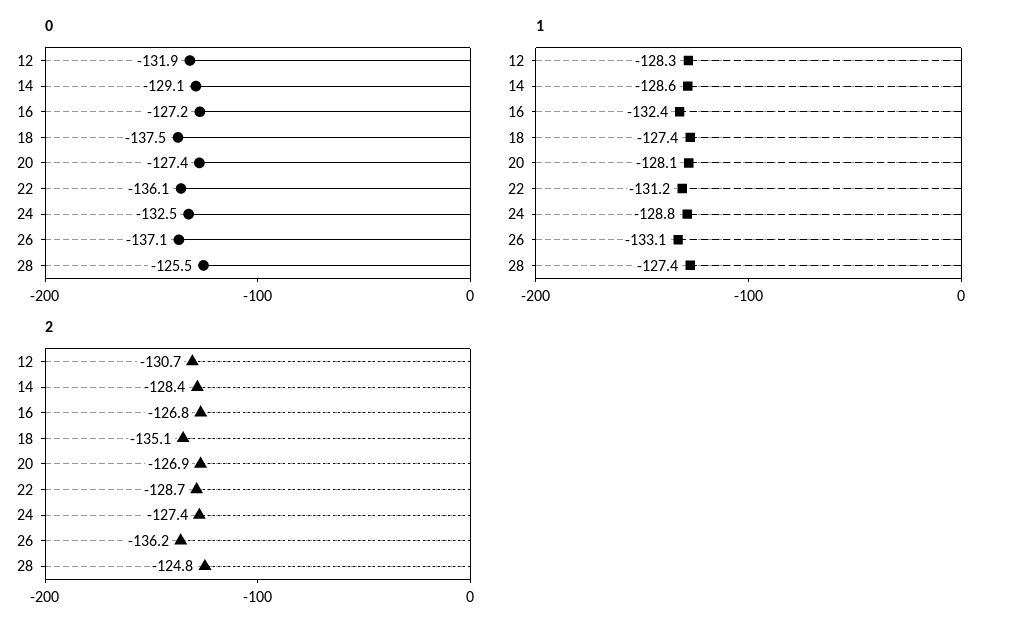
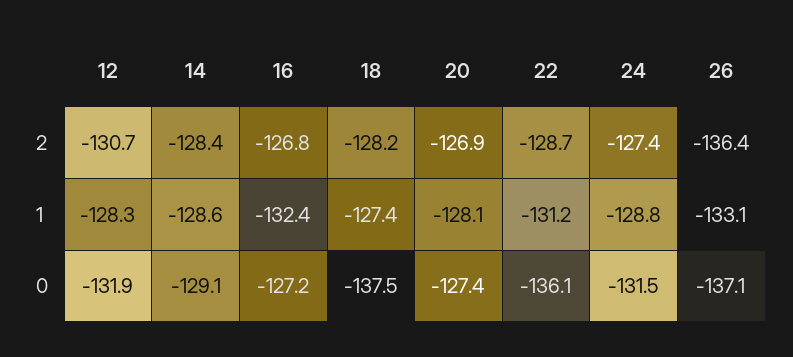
0, 24: -132.5 -> -131.5
0, 28: -125.5 -> none
1, 28: -127.4 -> none
2, 18: -135.1 -> -128.2
2, 26: -136.2 -> -136.4
2, 28: -124.8 -> none

